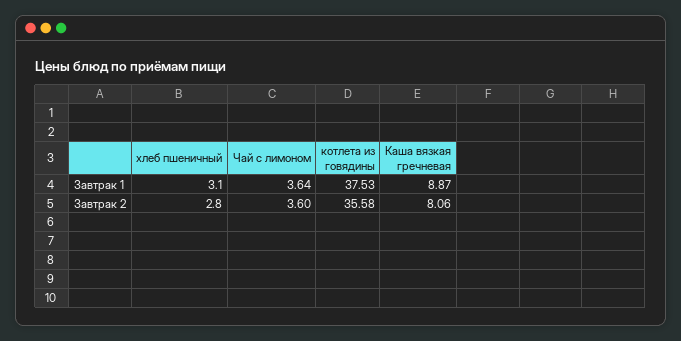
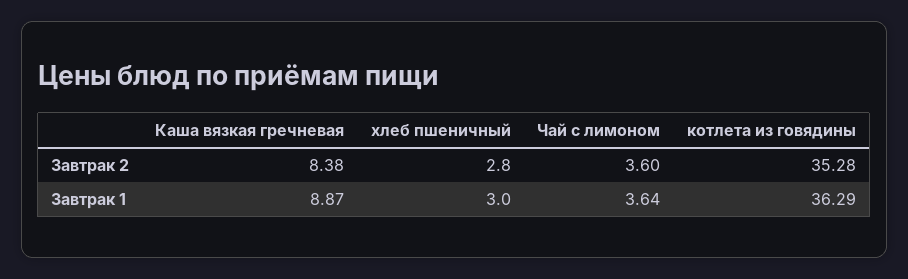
хлеб пшеничный, Завтрак 1: 3.1 -> 3
котлета из говядины, Завтрак 1: 37.53 -> 36.29
котлета из говядины, Завтрак 2: 35.58 -> 35.28
Каша вязкая гречневая, Завтрак 2: 8.06 -> 8.38

